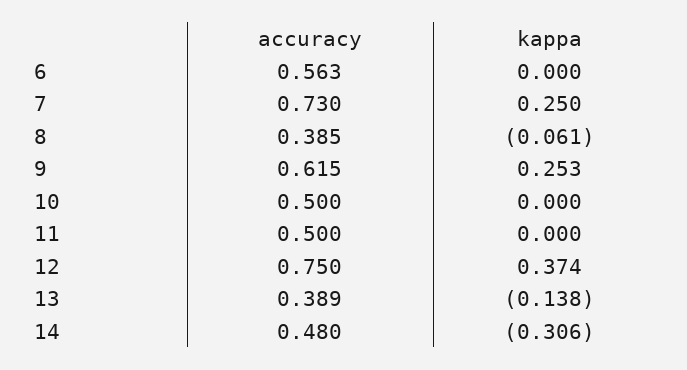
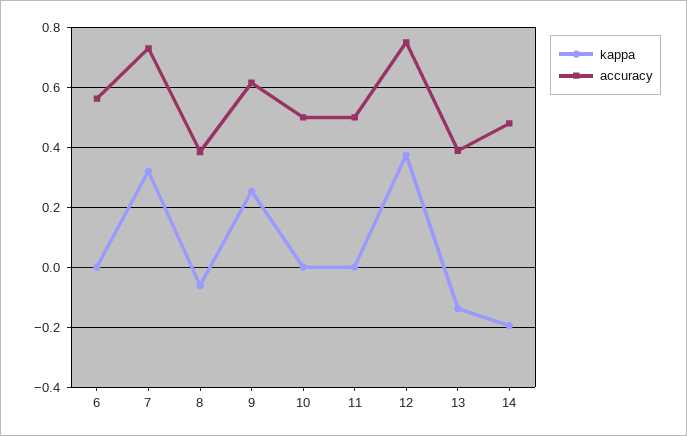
kappa, 7: 0.25 -> 0.325
kappa, 14: -0.306 -> -0.2

